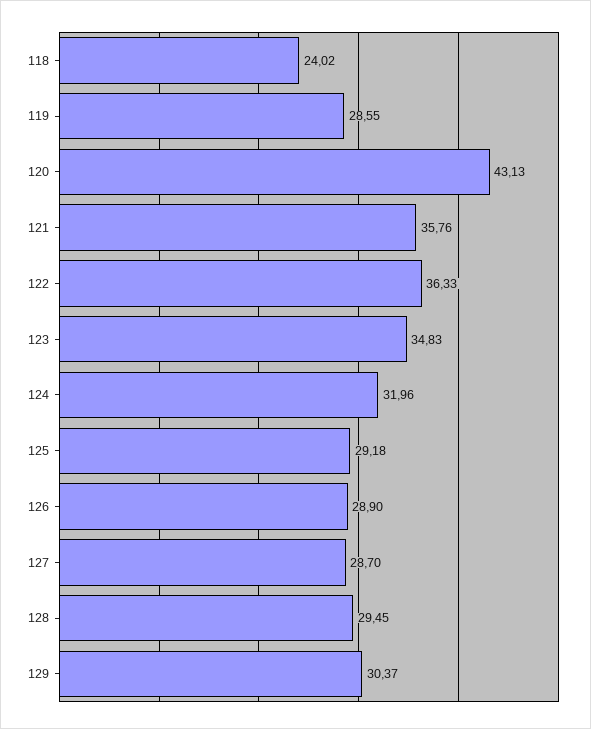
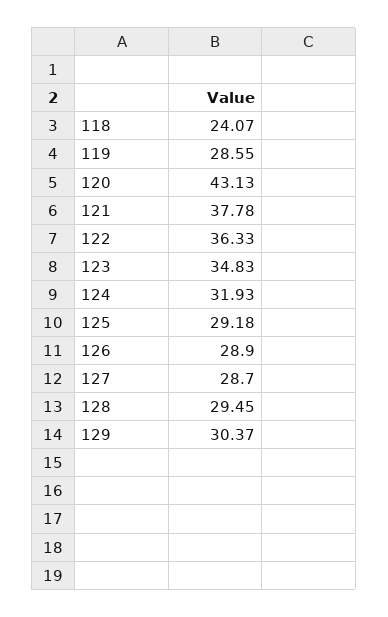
118: 24.02 -> 24.07
121: 35.76 -> 37.78
124: 31.96 -> 31.93

